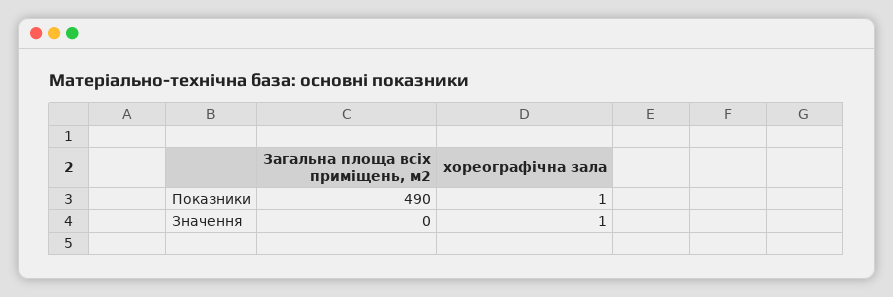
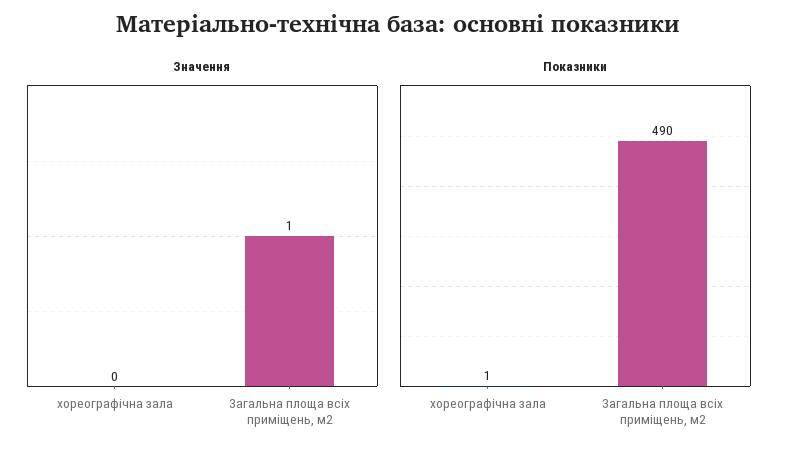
Значення, Загальна площа всіх приміщень, м2: 0 -> 1
Значення, хореографічна зала: 1 -> 0

